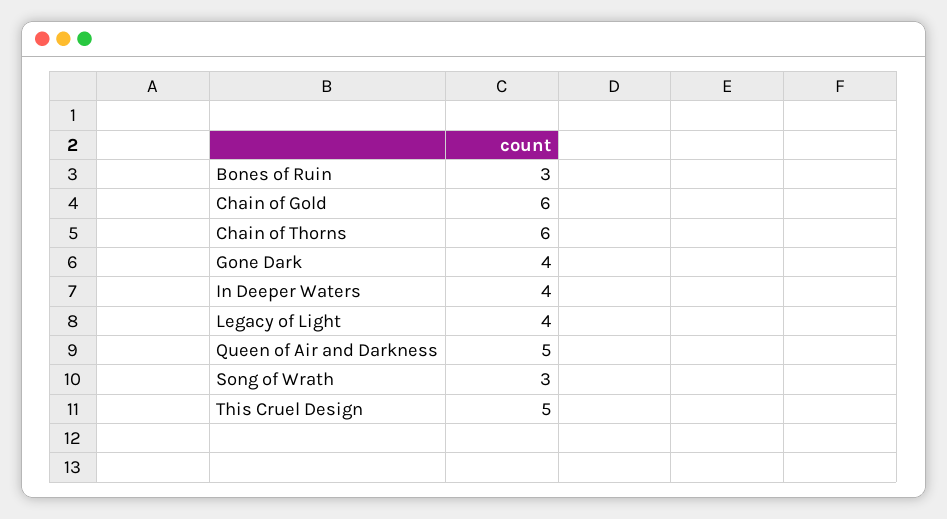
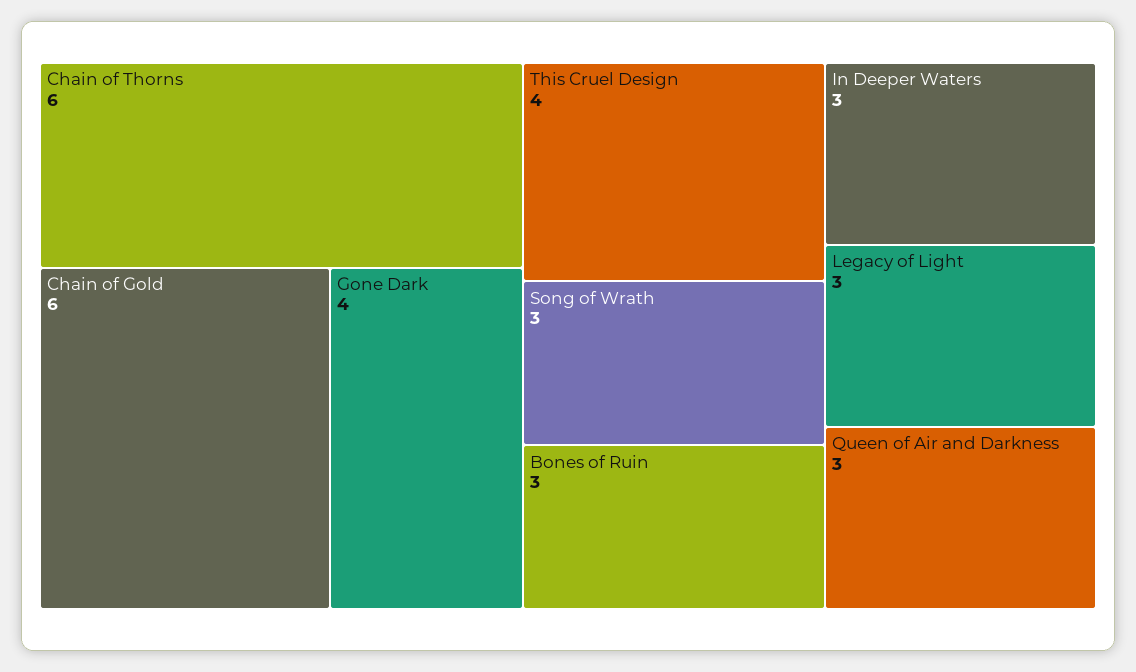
In Deeper Waters: 4 -> 3
Legacy of Light: 4 -> 3
Queen of Air and Darkness: 5 -> 3
This Cruel Design: 5 -> 4

